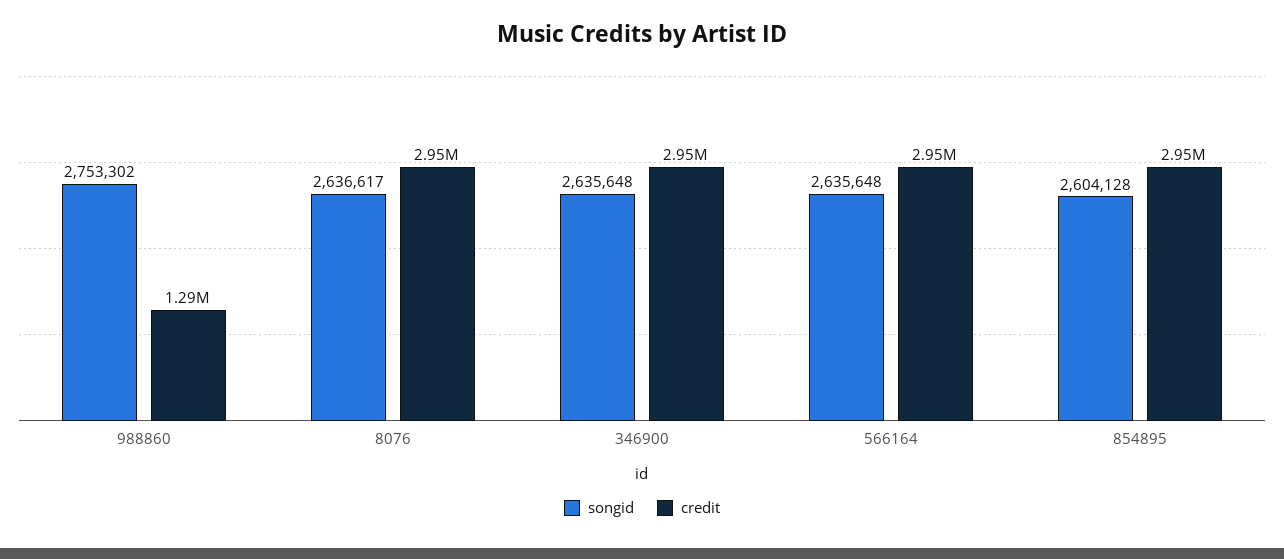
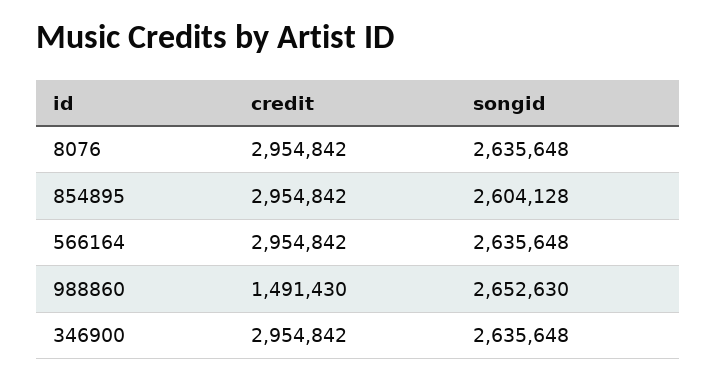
songid, 988860: 2753302 -> 2652630
credit, 988860: 1290000 -> 1491430
songid, 8076: 2636617 -> 2635648

